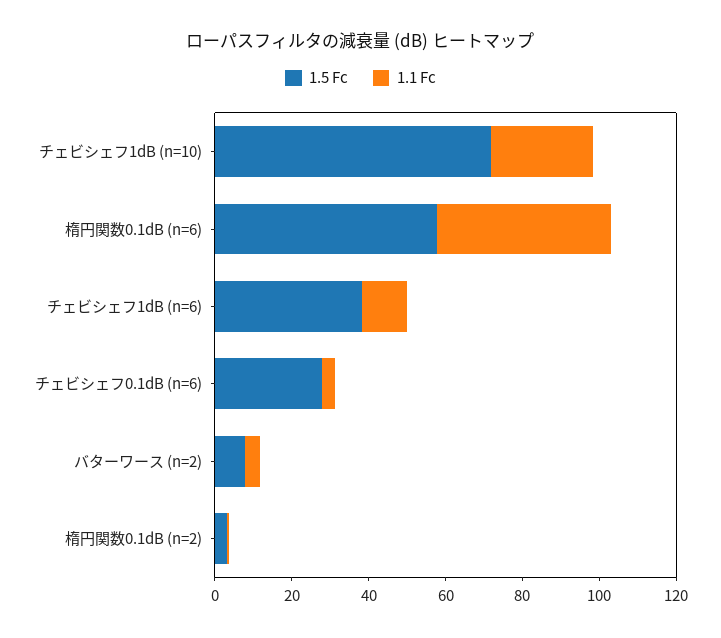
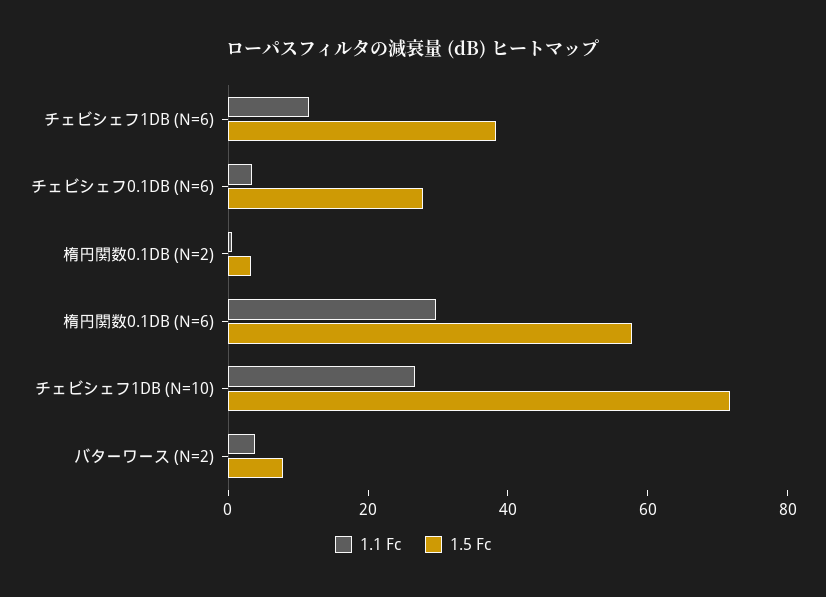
1.1 Fc, 楕円関数0.1dB (n=6): 45 -> 30

